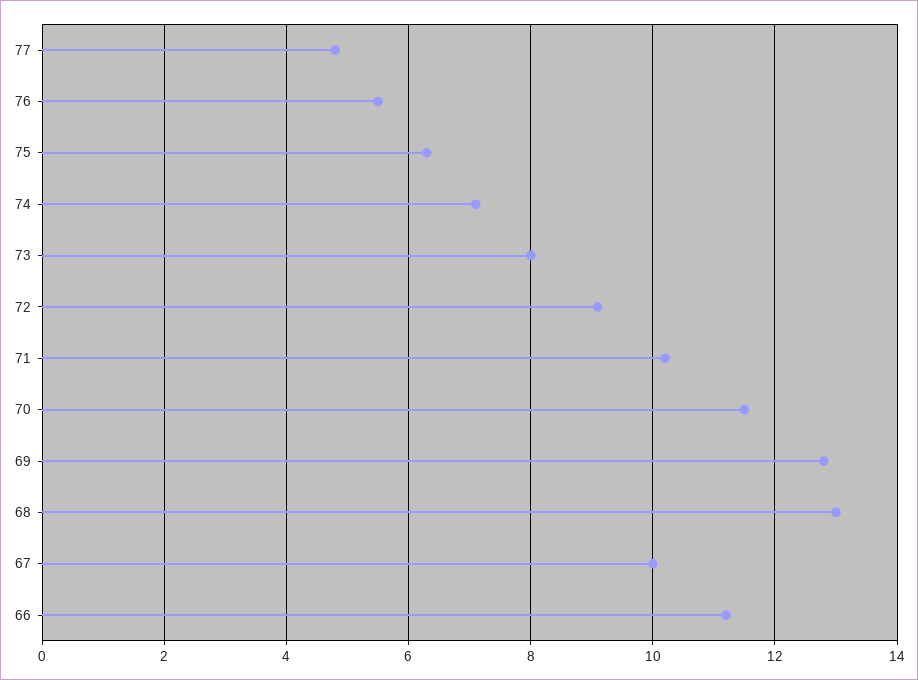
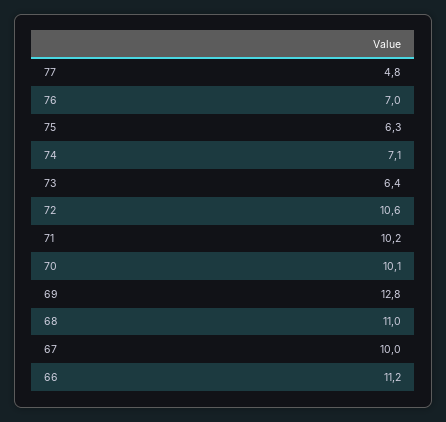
76: 5.5 -> 7
73: 8 -> 6.4
72: 9 -> 10.6
70: 11.5 -> 10.1
68: 13 -> 11

